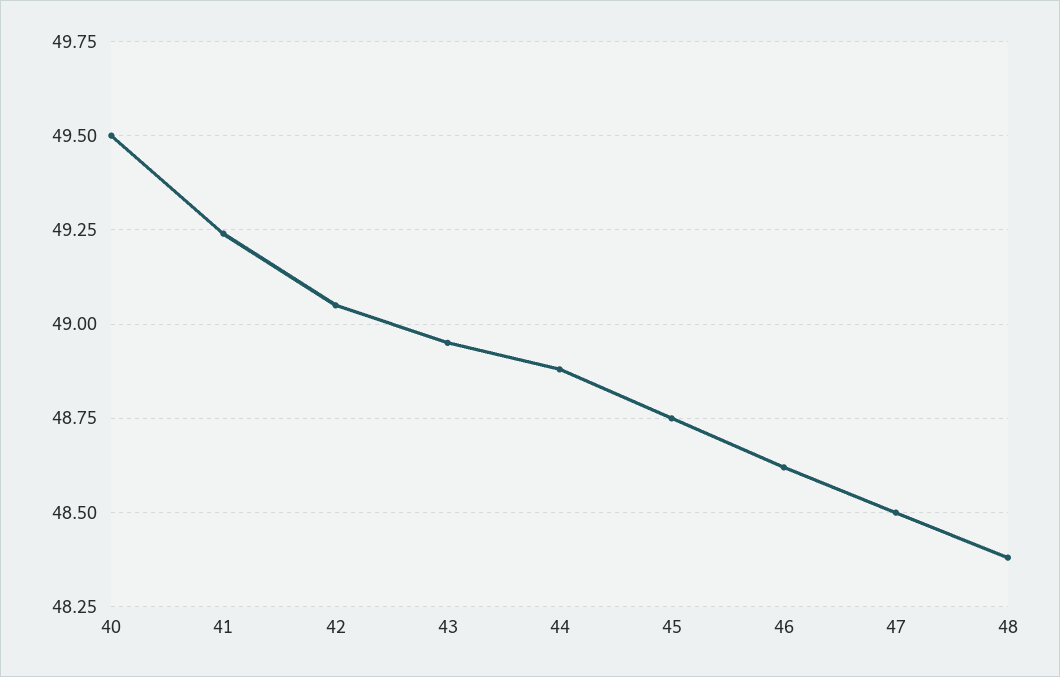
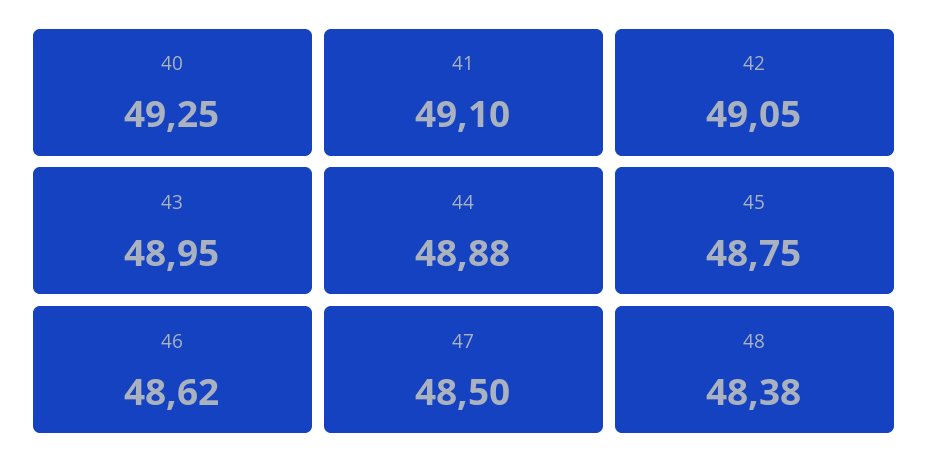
40: 49.5 -> 49.25
41: 49.25 -> 49.1

